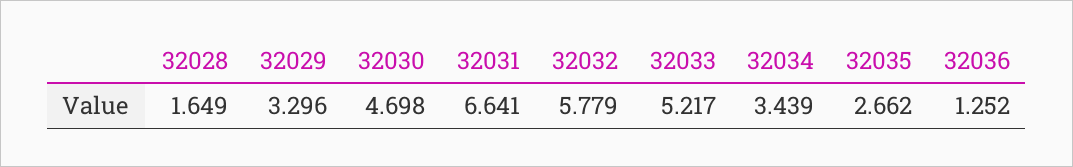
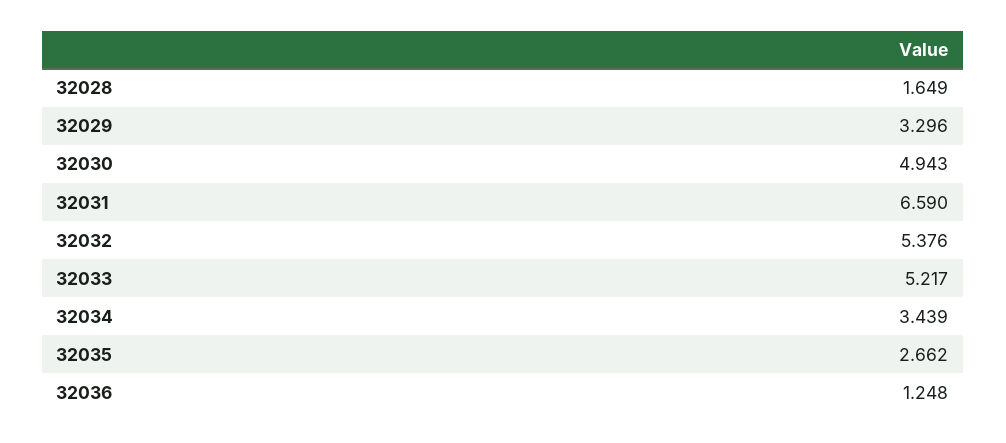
32030: 4.698 -> 4.943
32031: 6.641 -> 6.59
32032: 5.779 -> 5.376
32036: 1.252 -> 1.248

